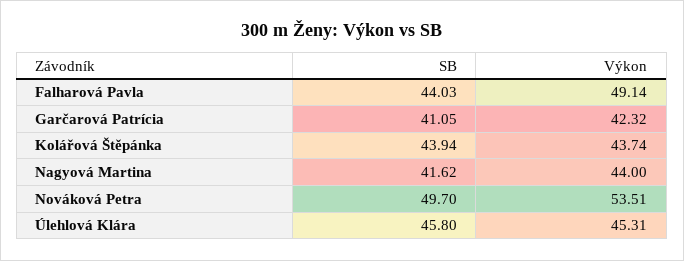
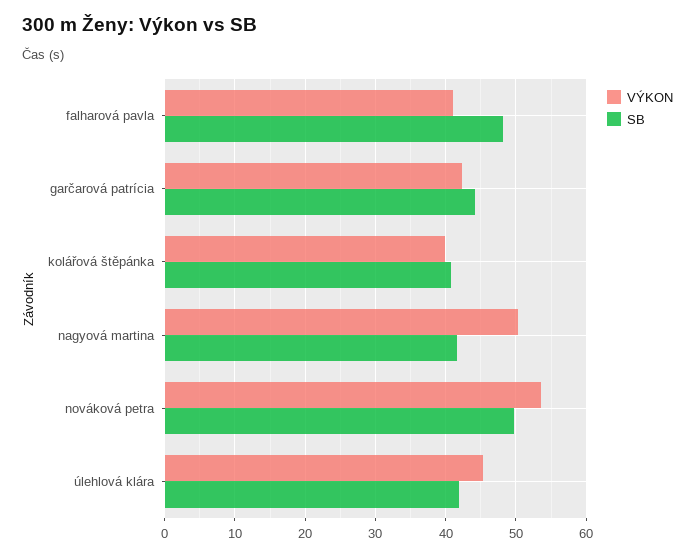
SB, Falharová Pavla: 44.03 -> 48
Výkon, Falharová Pavla: 49.14 -> 41
SB, Garčarová Patrícia: 41.05 -> 44
SB, Kolářová Štěpánka: 43.94 -> 41
Výkon, Kolářová Štěpánka: 43.74 -> 40
Výkon, Nagyová Martina: 44 -> 50
SB, Úlehlová Klára: 45.8 -> 42

